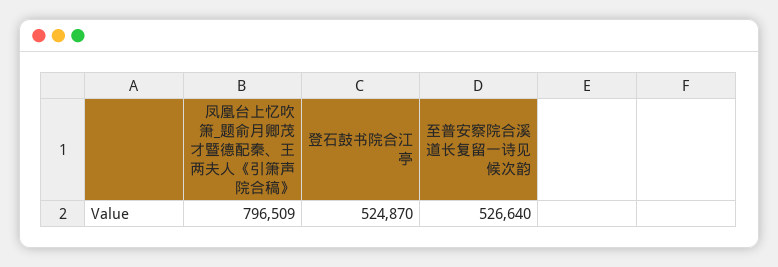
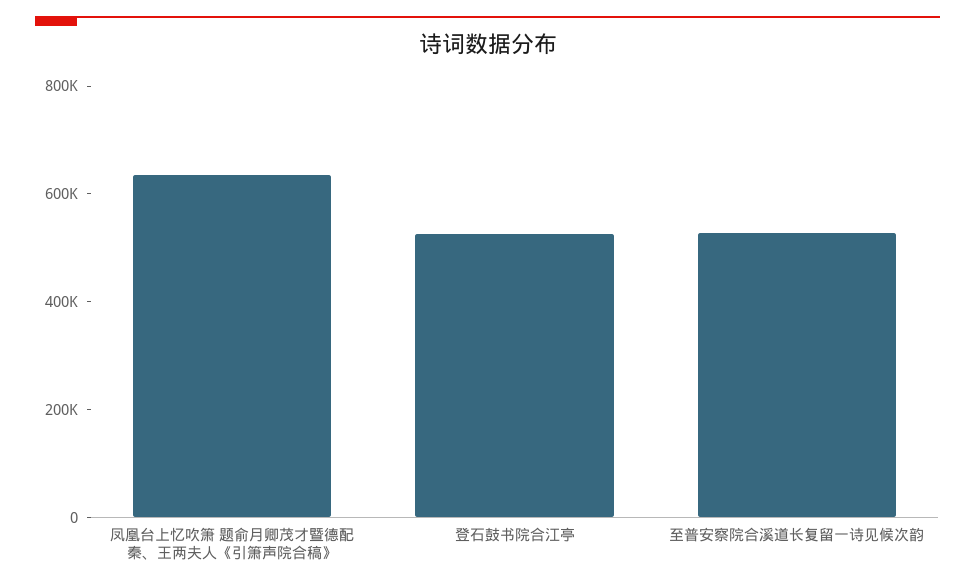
凤凰台上忆吹箫_题俞月卿茂才暨德配秦、王两夫人《引箫声院合稿》: 796509 -> 650000

